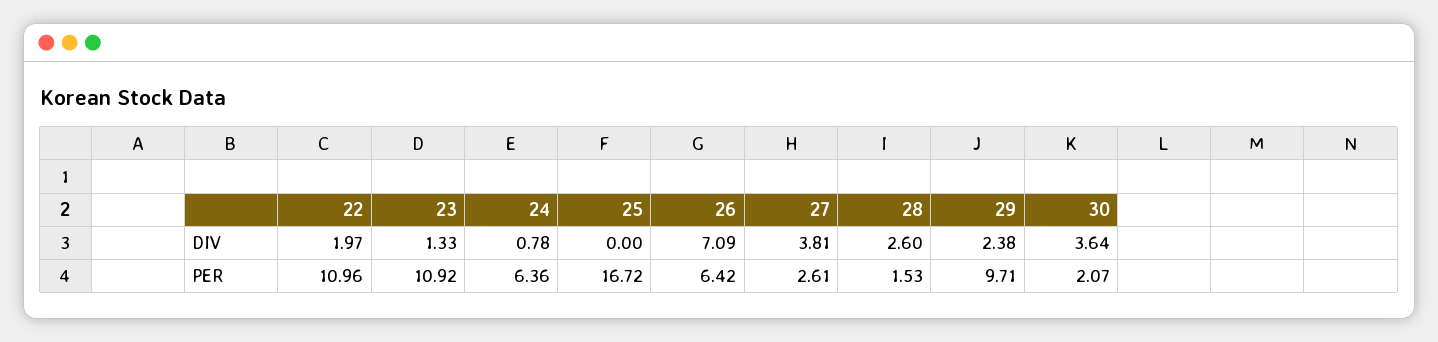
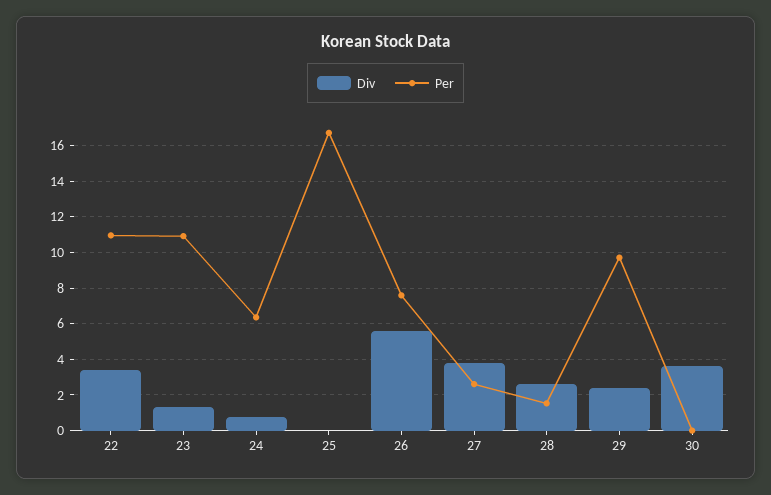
DIV, 22: 1.97 -> 3.5
DIV, 26: 7.09 -> 5.5
PER, 26: 6.42 -> 7.5
PER, 30: 2.07 -> 0

